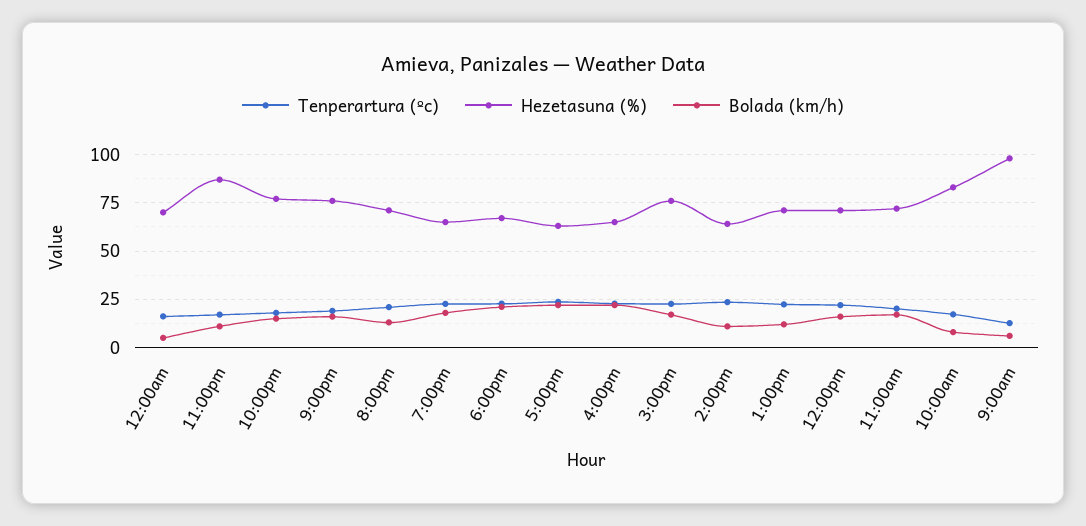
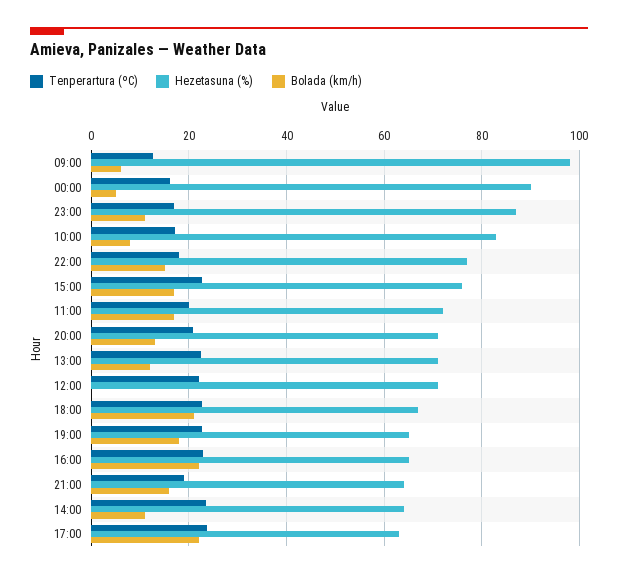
Hezetasuna (%), 12:00am: 70 -> 90
Hezetasuna (%), 9:00pm: 75 -> 64
Bolada (km/h), 12:00pm: 15 -> 0

